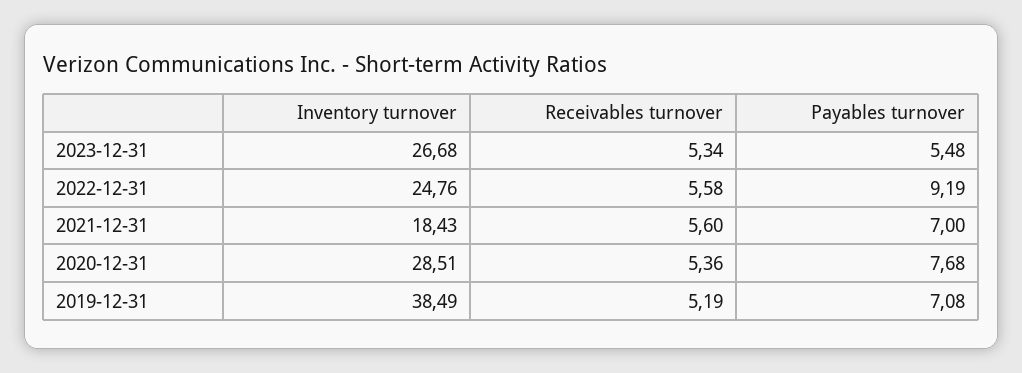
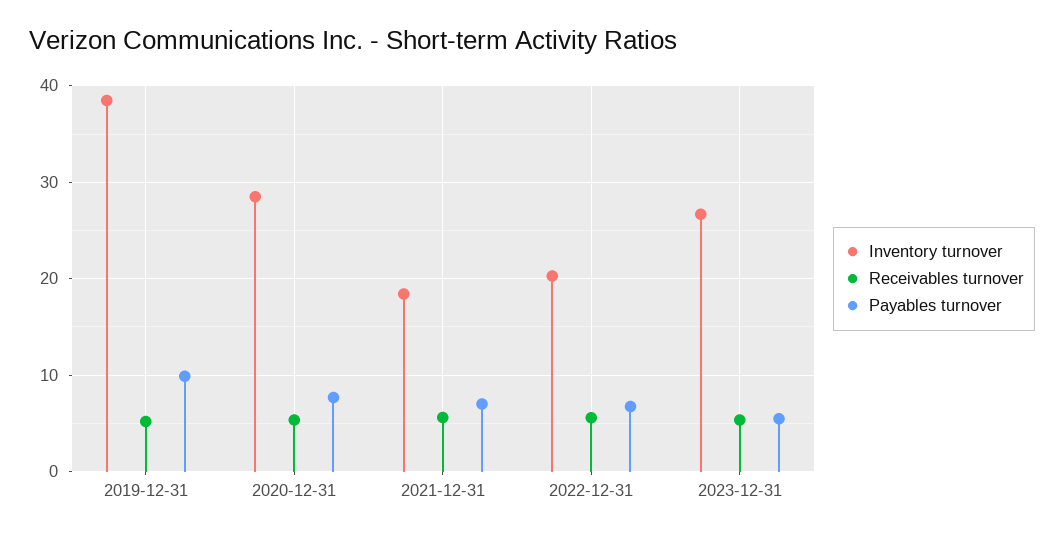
Inventory turnover, 2022-12-31: 24.76 -> 20
Payables turnover, 2022-12-31: 9.19 -> 7
Payables turnover, 2019-12-31: 7.08 -> 10

